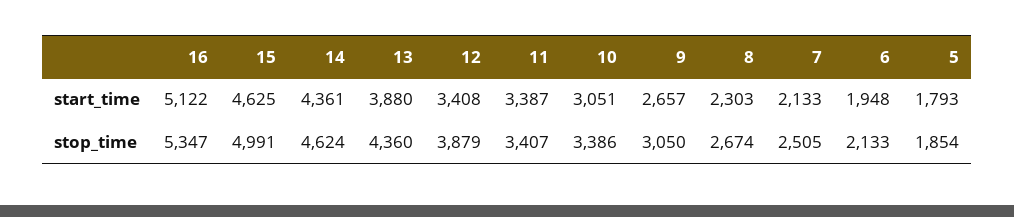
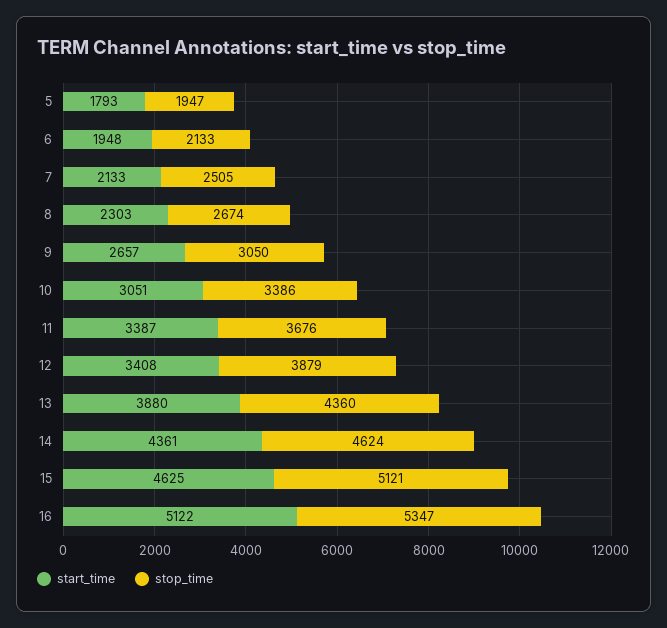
stop_time, 15: 4991 -> 5121
stop_time, 11: 3407 -> 3676
stop_time, 5: 1854 -> 1947

